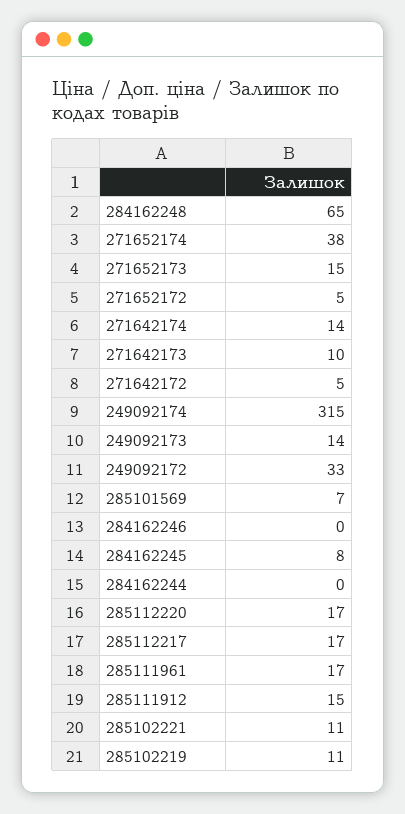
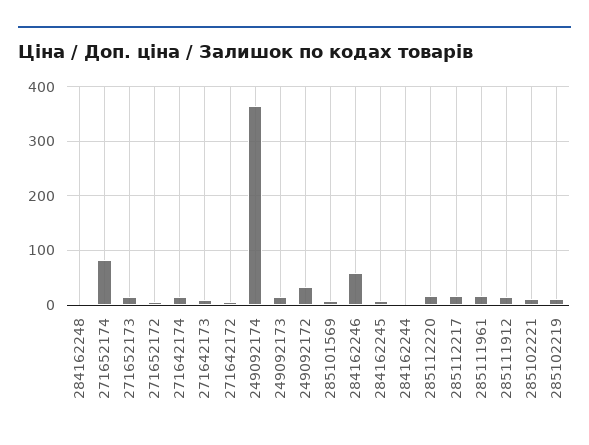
284162248: 65 -> 0
271652174: 38 -> 80
249092174: 315 -> 360
284162246: 0 -> 60

